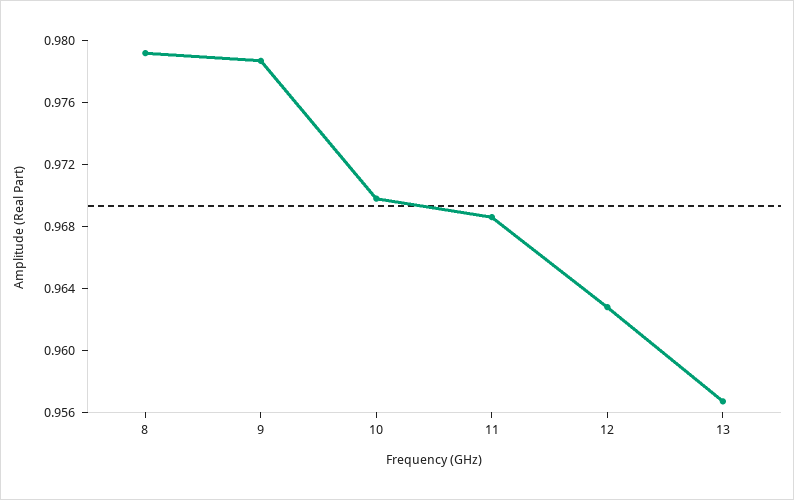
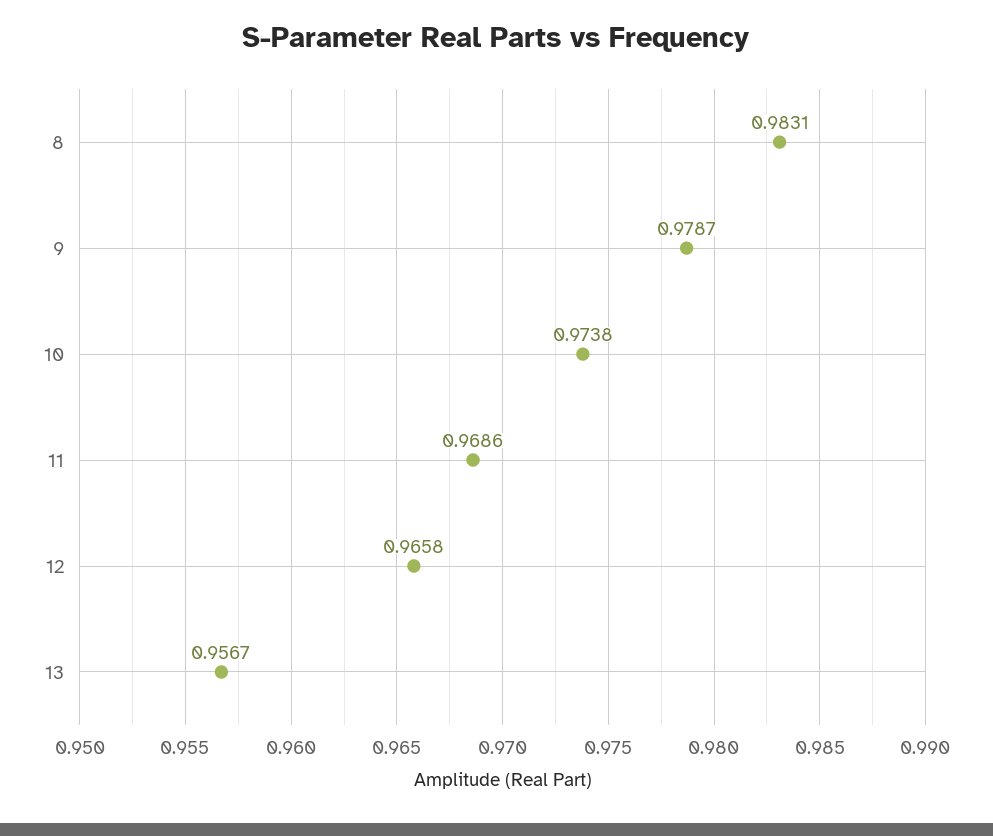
8: 0.979 -> 0.9831
10: 0.97 -> 0.9738
12: 0.963 -> 0.9658

